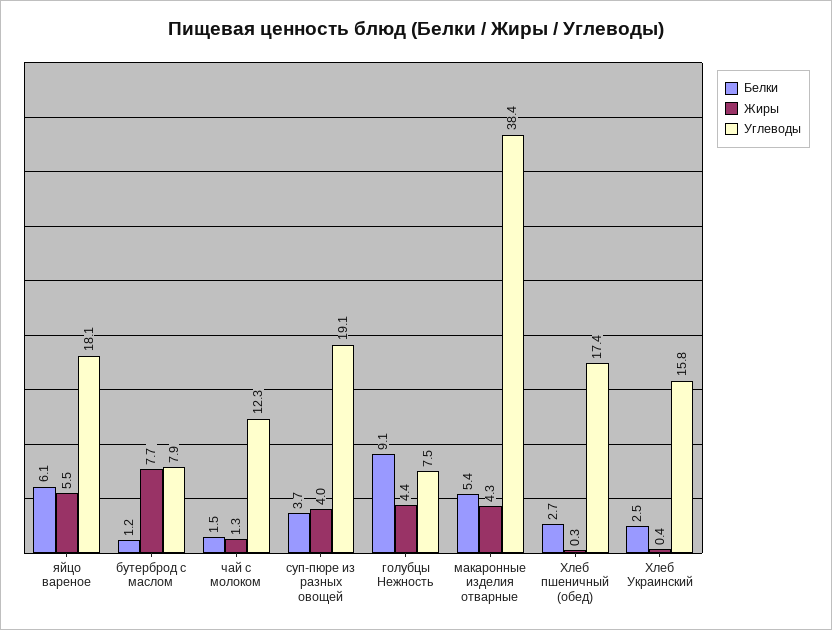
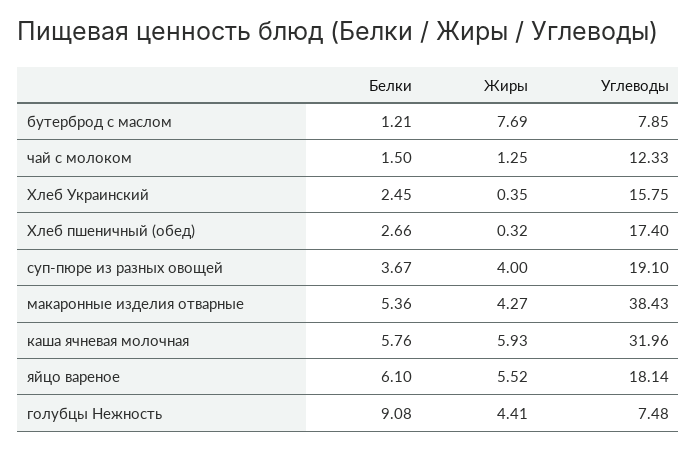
Белки, каша ячневая молочная: none -> 5.76
Жиры, каша ячневая молочная: none -> 5.93
Углеводы, каша ячневая молочная: none -> 31.96

